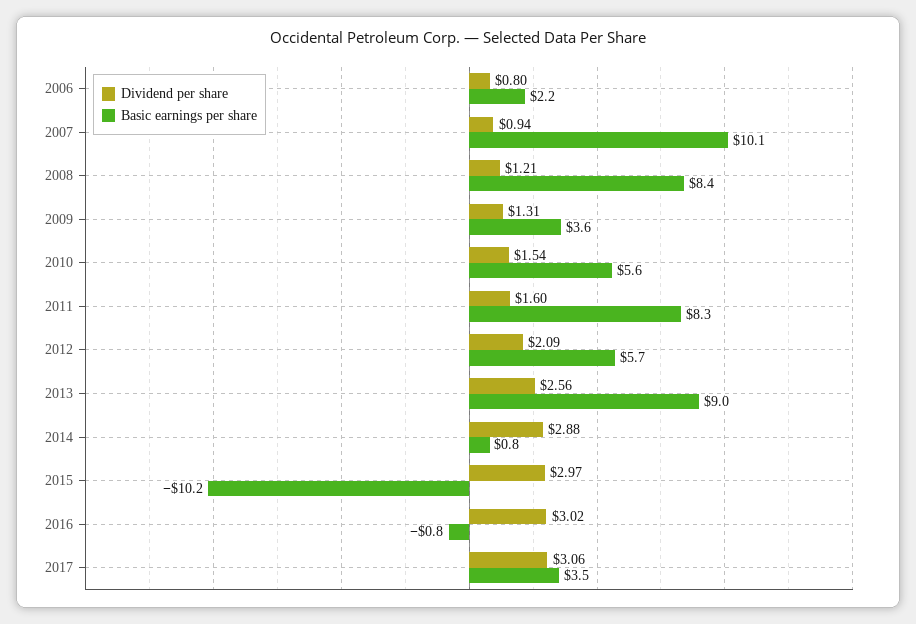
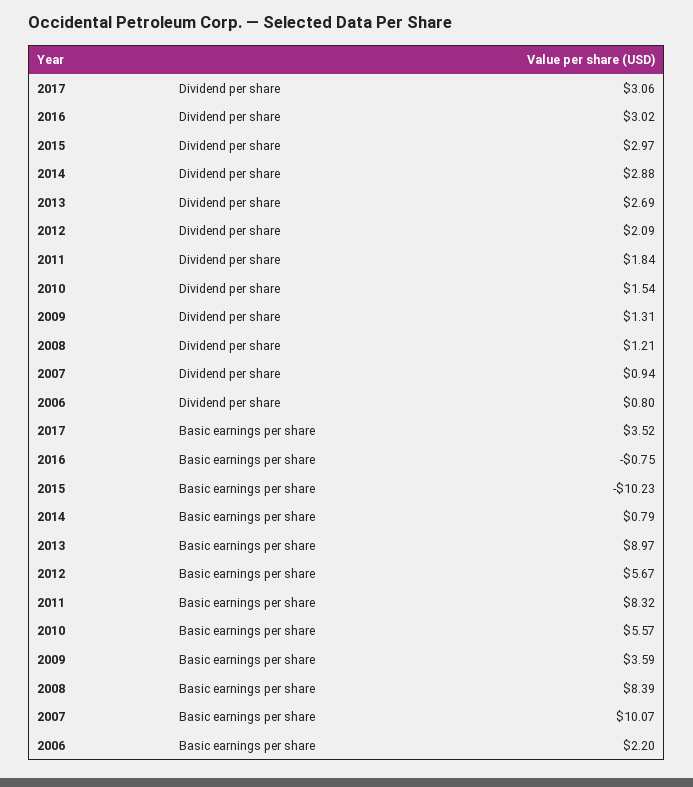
Dividend per share, 2011: 1.6 -> 1.84
Dividend per share, 2013: 2.56 -> 2.69

